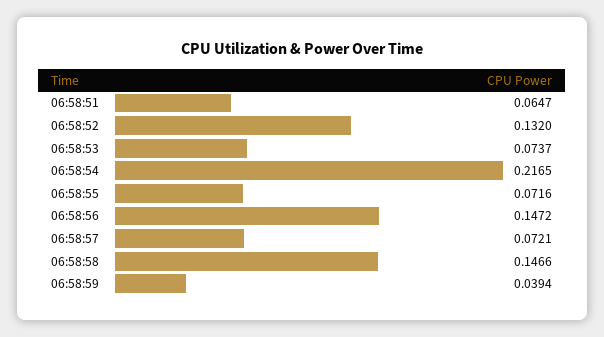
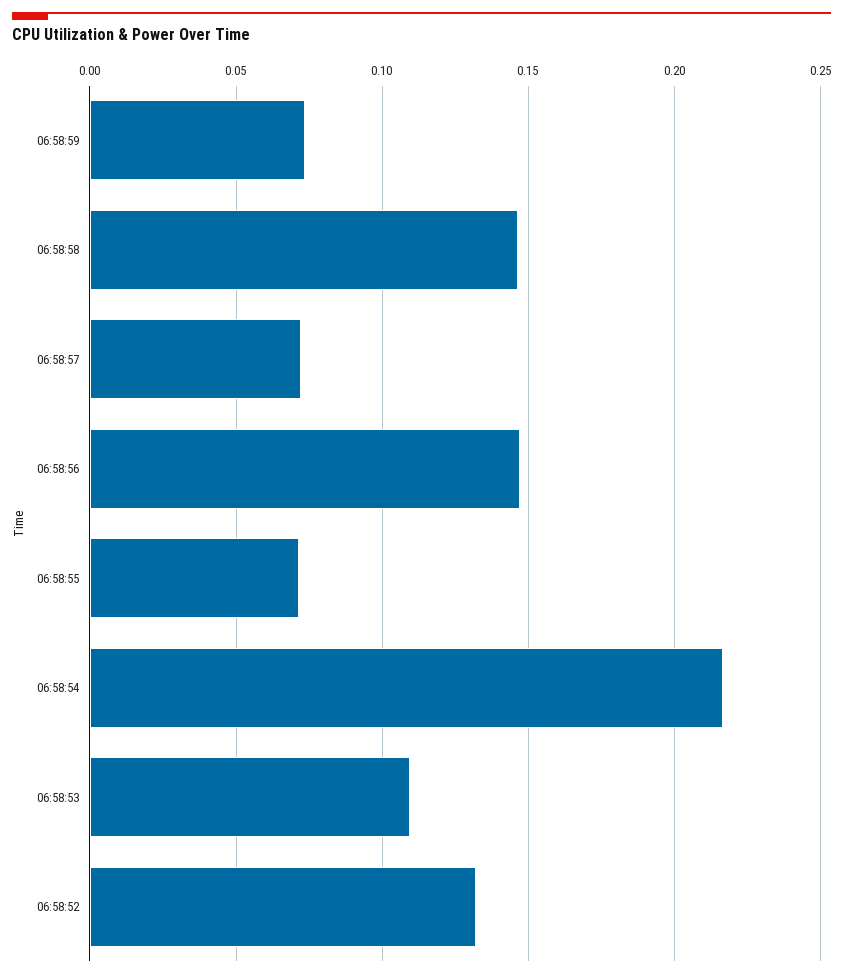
06:58:51: 0.0647 -> none
06:58:53: 0.0737 -> 0.11
06:58:59: 0.0394 -> 0.075

